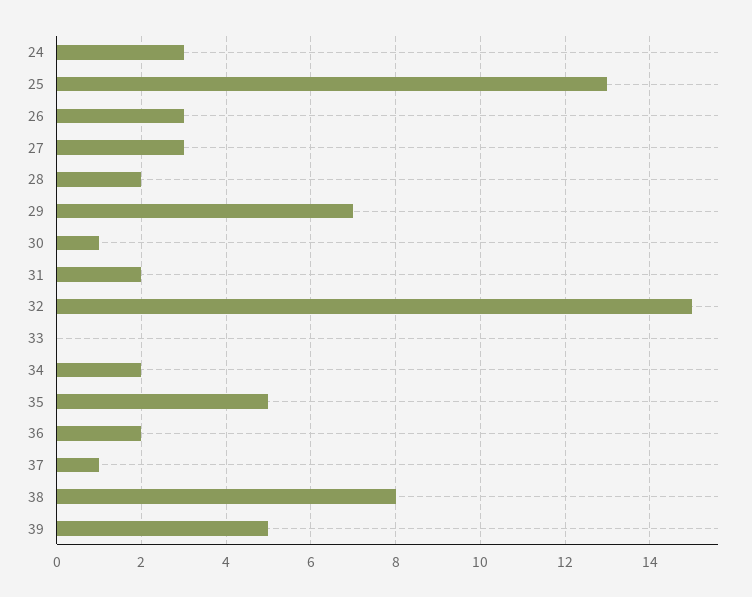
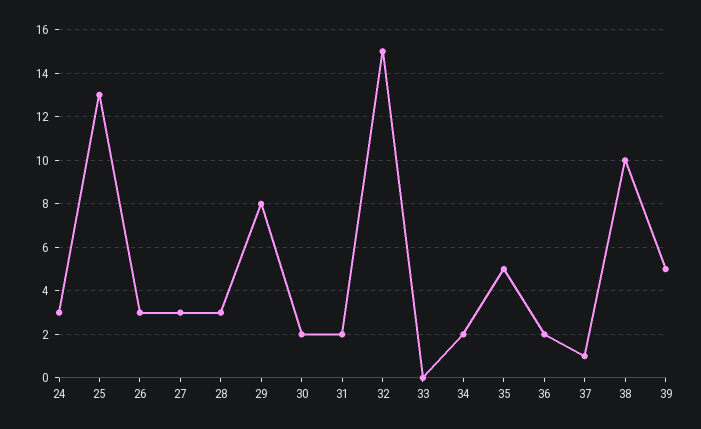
28: 2 -> 3
29: 7 -> 8
30: 1 -> 2
38: 8 -> 10

